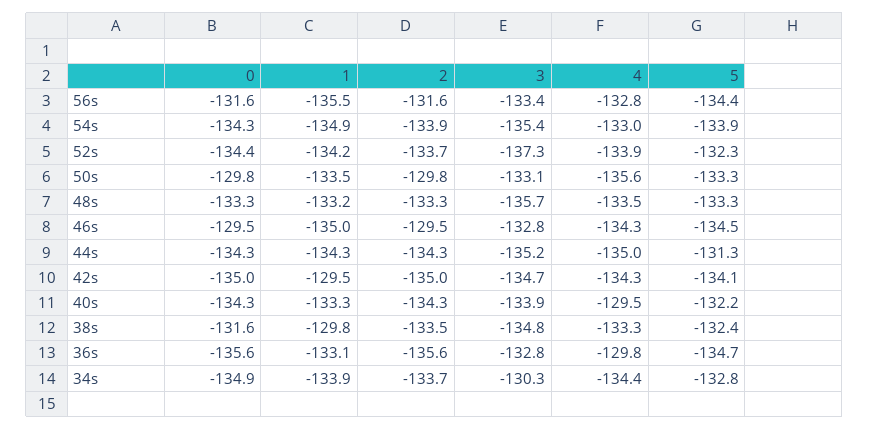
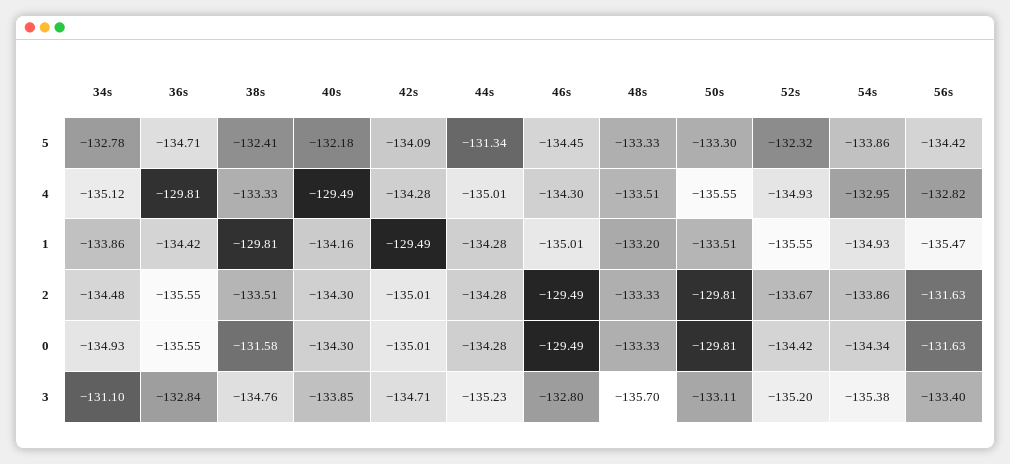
1, 52s: -134.2 -> -135.55
3, 52s: -137.3 -> -135.2
4, 52s: -133.9 -> -134.93
1, 40s: -133.3 -> -134.16
1, 36s: -133.1 -> -134.42
2, 34s: -133.7 -> -134.48
3, 34s: -130.3 -> -131.1
4, 34s: -134.4 -> -135.12

